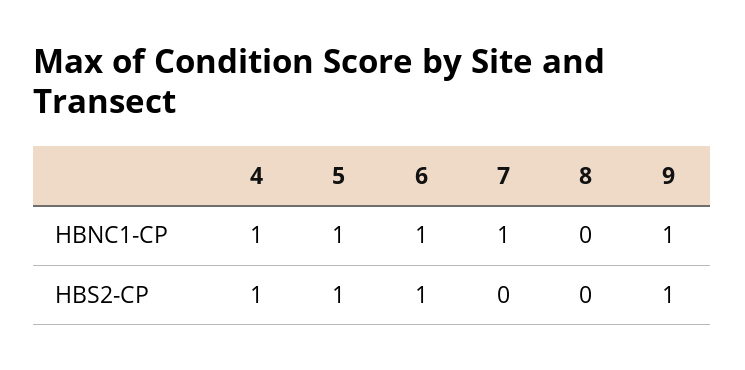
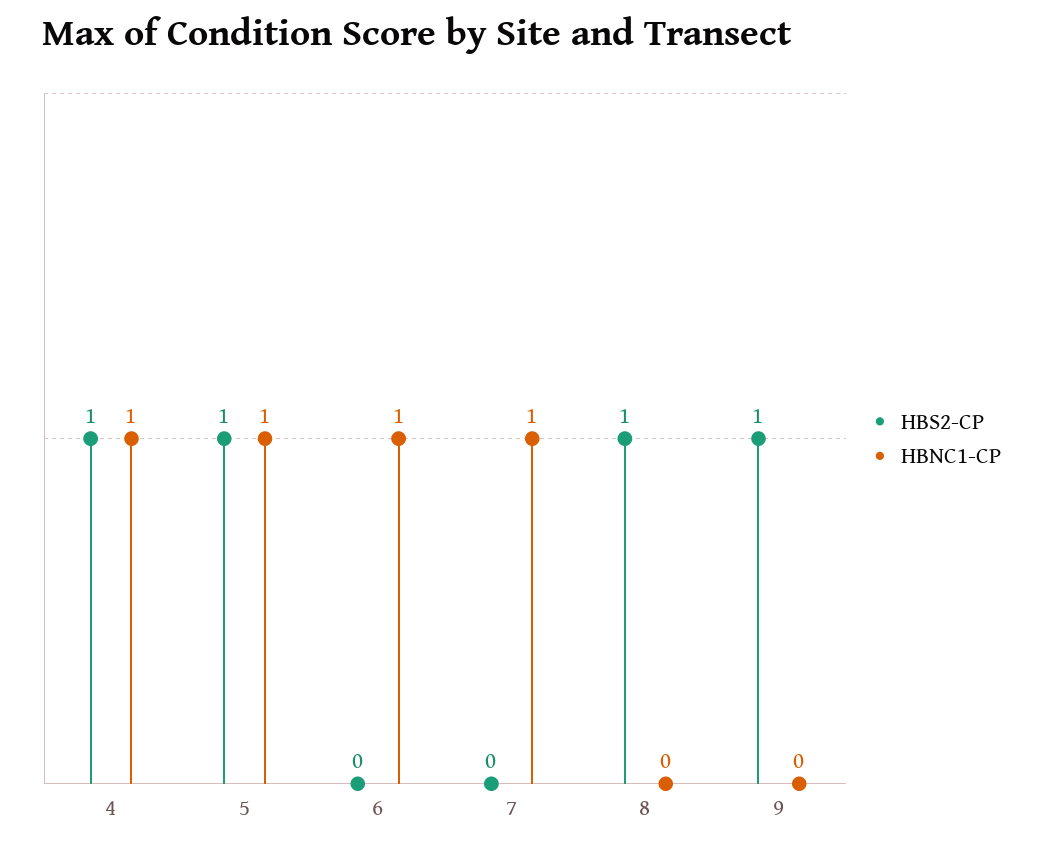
HBNC1-CP, 9: 1 -> 0
HBS2-CP, 6: 1 -> 0
HBS2-CP, 8: 0 -> 1

